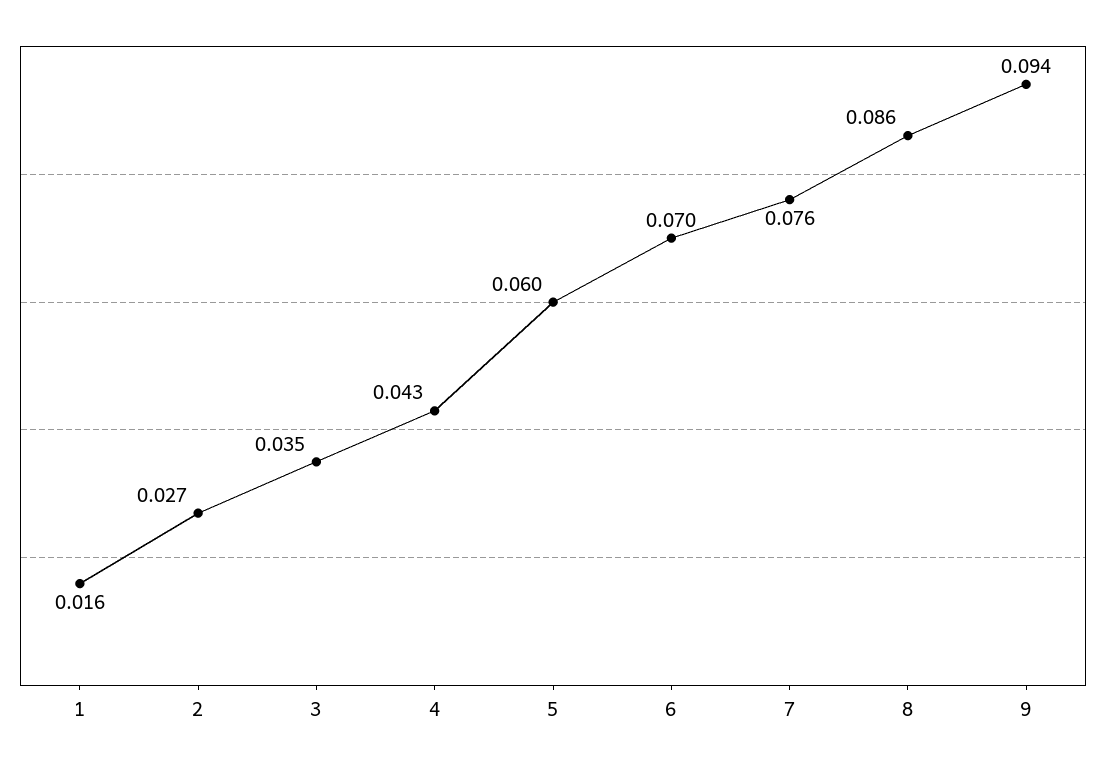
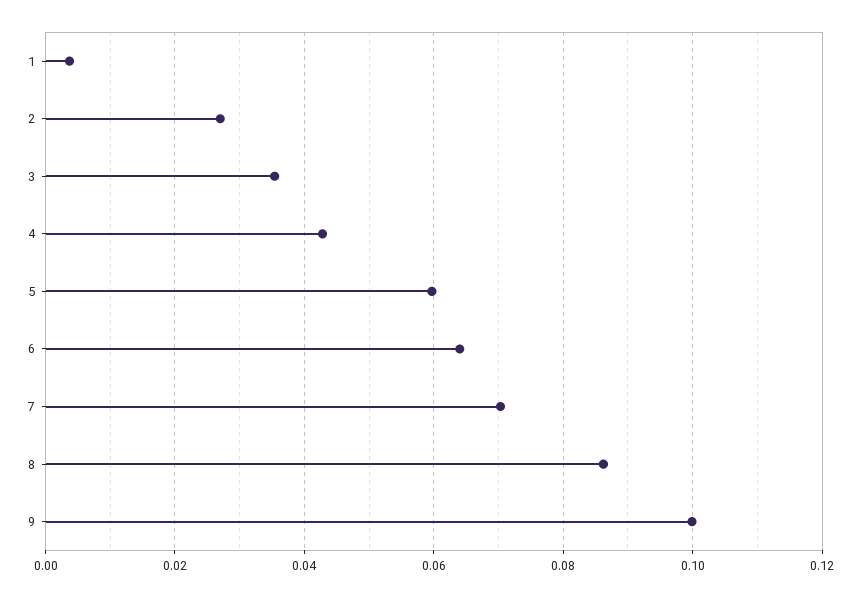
1: 0.016 -> 0.004
6: 0.07 -> 0.064
7: 0.076 -> 0.07
9: 0.094 -> 0.1

